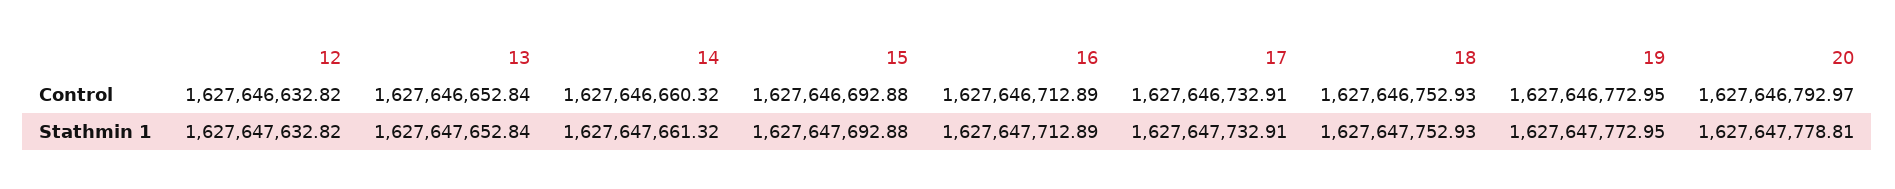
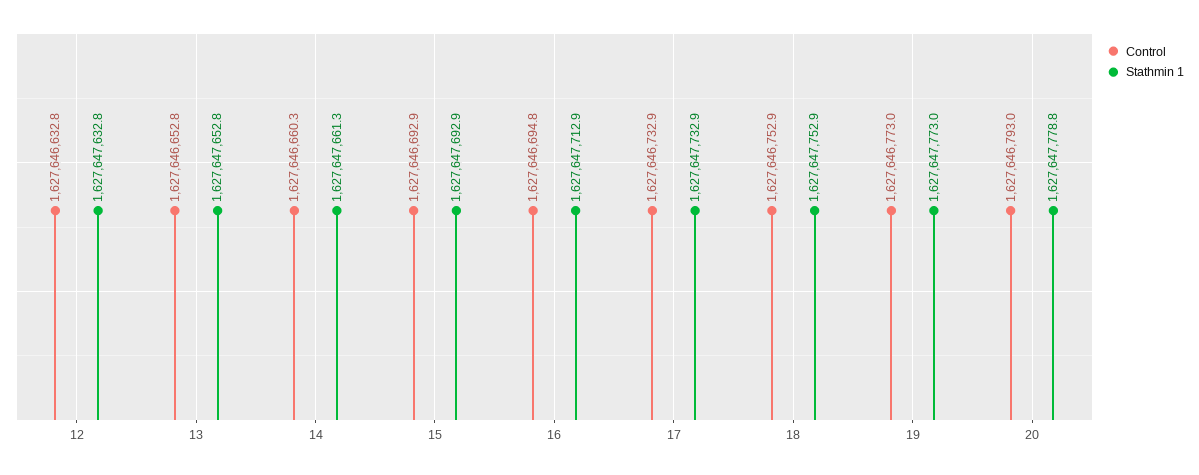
Control, 16: 1627646712.89 -> 1627646694.8

